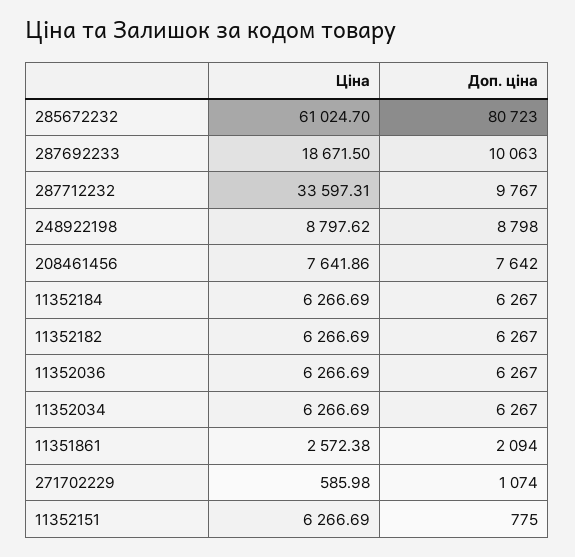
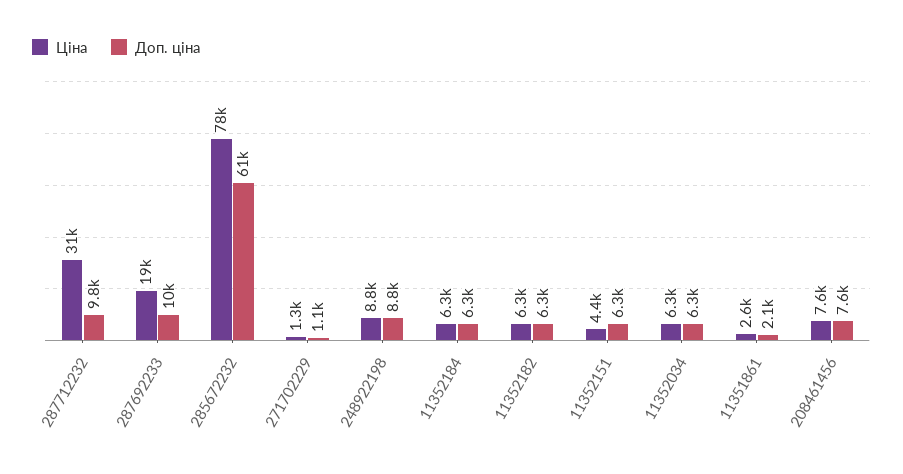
Ціна, 285672232: 61024.7 -> 78000
Доп. ціна, 285672232: 80723 -> 61000
Ціна, 287712232: 33597.31 -> 31000
Ціна, 11352036: 6266.69 -> none
Доп. ціна, 11352036: 6267 -> none
Ціна, 271702229: 585.98 -> 1300
Ціна, 11352151: 6266.69 -> 4400
Доп. ціна, 11352151: 775 -> 6300

